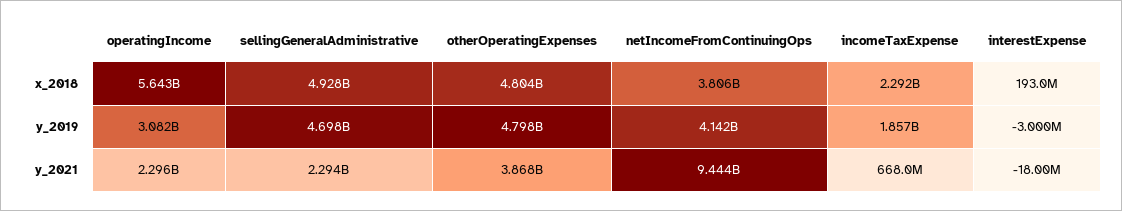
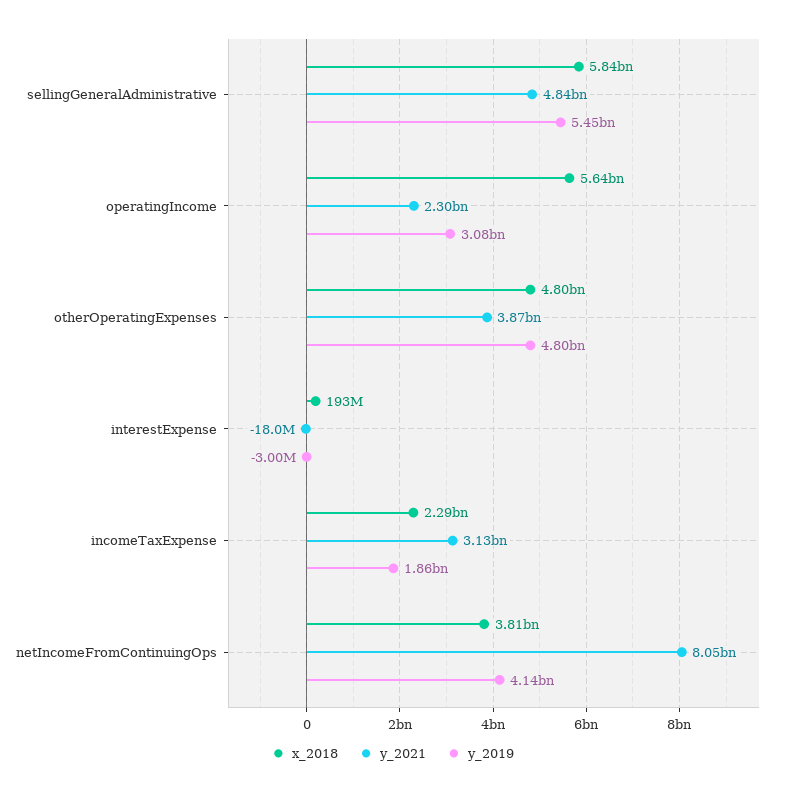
x_2018, sellingGeneralAdministrative: 4928000000 -> 5840000000
y_2019, sellingGeneralAdministrative: 4698000000 -> 5450000000
y_2021, sellingGeneralAdministrative: 2294000000 -> 4840000000
y_2021, netIncomeFromContinuingOps: 9444000000 -> 8050000000
y_2021, incomeTaxExpense: 668000000 -> 3130000000

